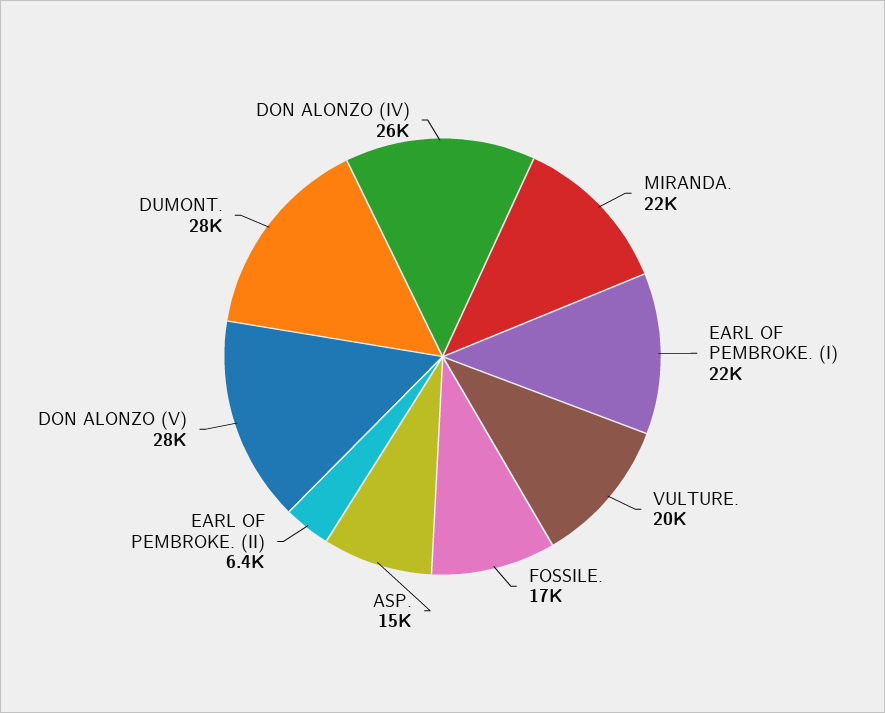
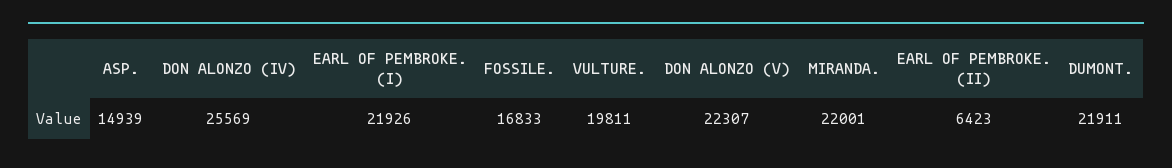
DON ALONZO (V): 28000 -> 22307
DUMONT.: 28000 -> 21911

